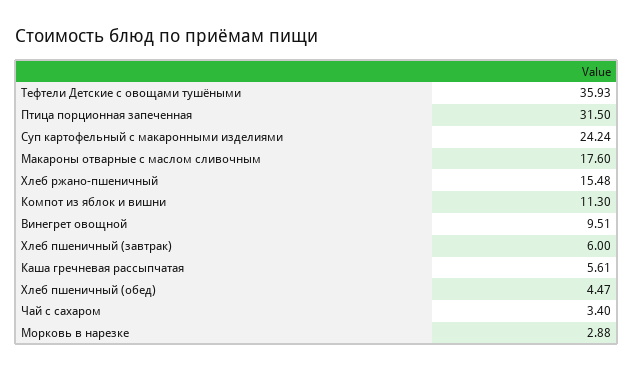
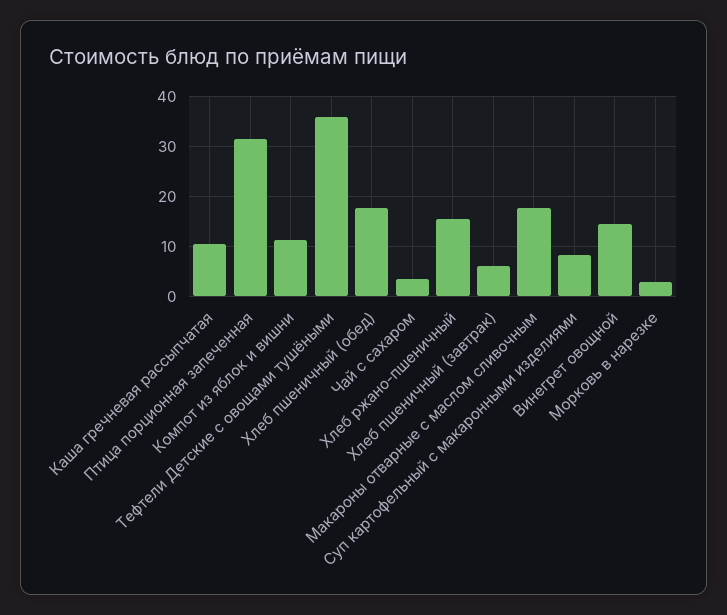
Суп картофельный с макаронными изделиями: 24.24 -> 8
Винегрет овощной: 9.51 -> 14
Каша гречневая рассыпчатая: 5.61 -> 10
Хлеб пшеничный (обед): 4.47 -> 18

